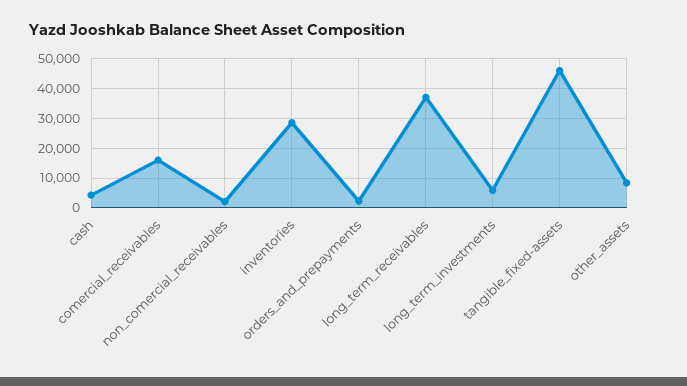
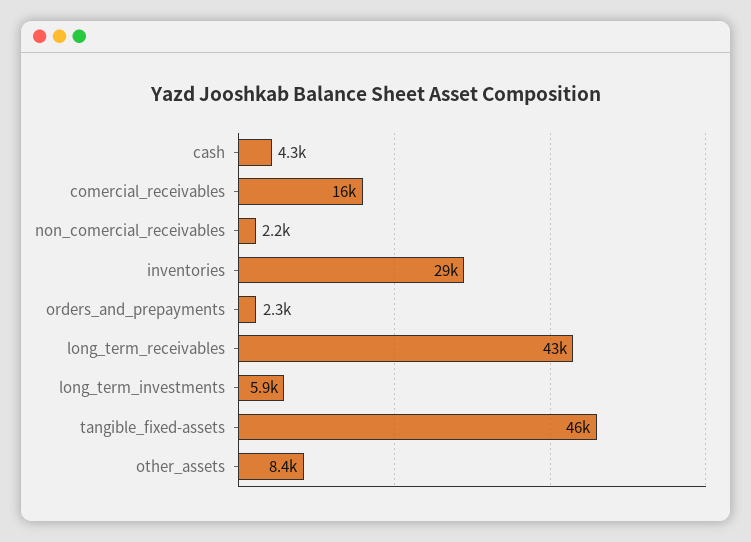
long_term_receivables: 37500 -> 43000

